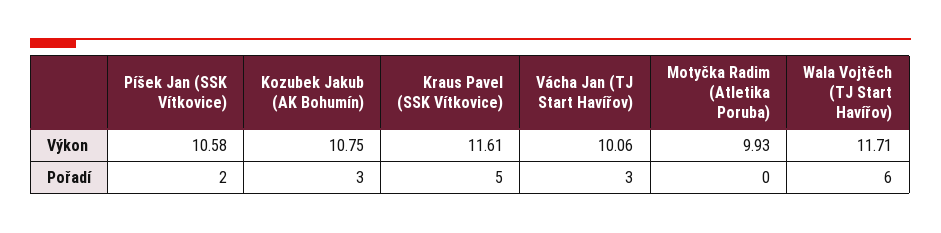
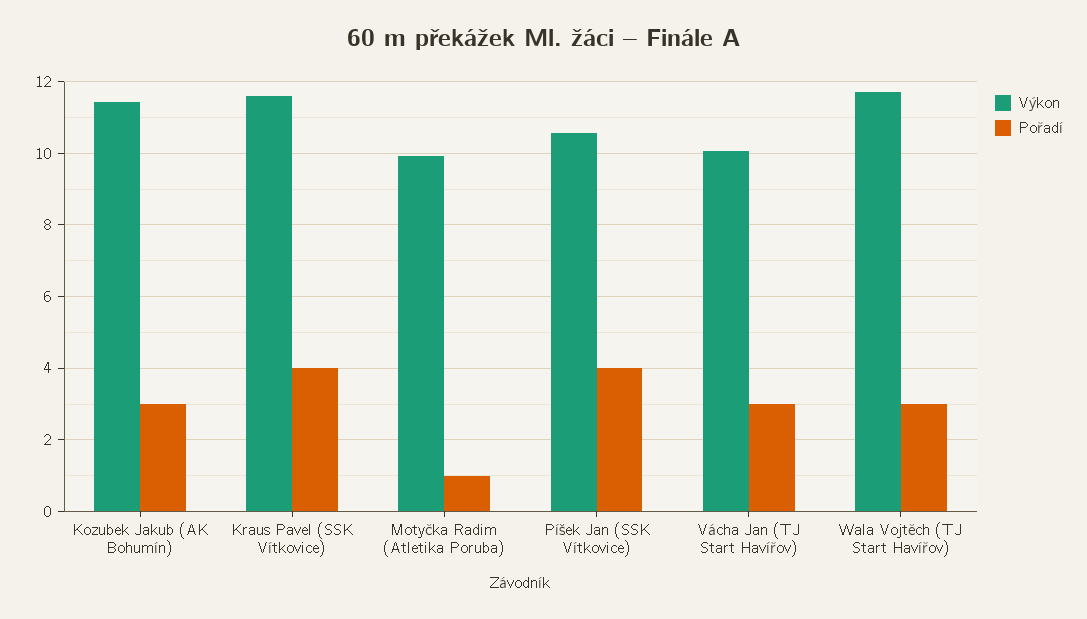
Výkon, Kozubek Jakub (AK Bohumín): 10.75 -> 11.4
Pořadí, Píšek Jan (SSK Vítkovice): 2 -> 4
Pořadí, Kraus Pavel (SSK Vítkovice): 5 -> 4
Pořadí, Motyčka Radim (Atletika Poruba): 0 -> 1
Pořadí, Wala Vojtěch (TJ Start Havířov): 6 -> 3

